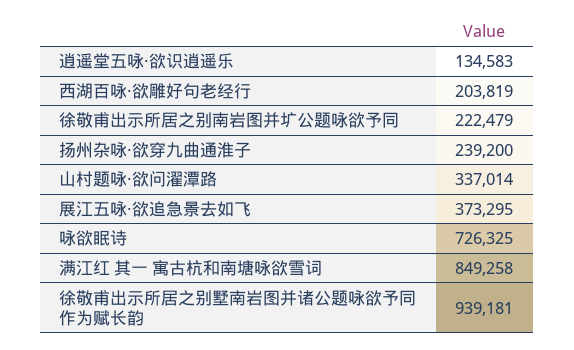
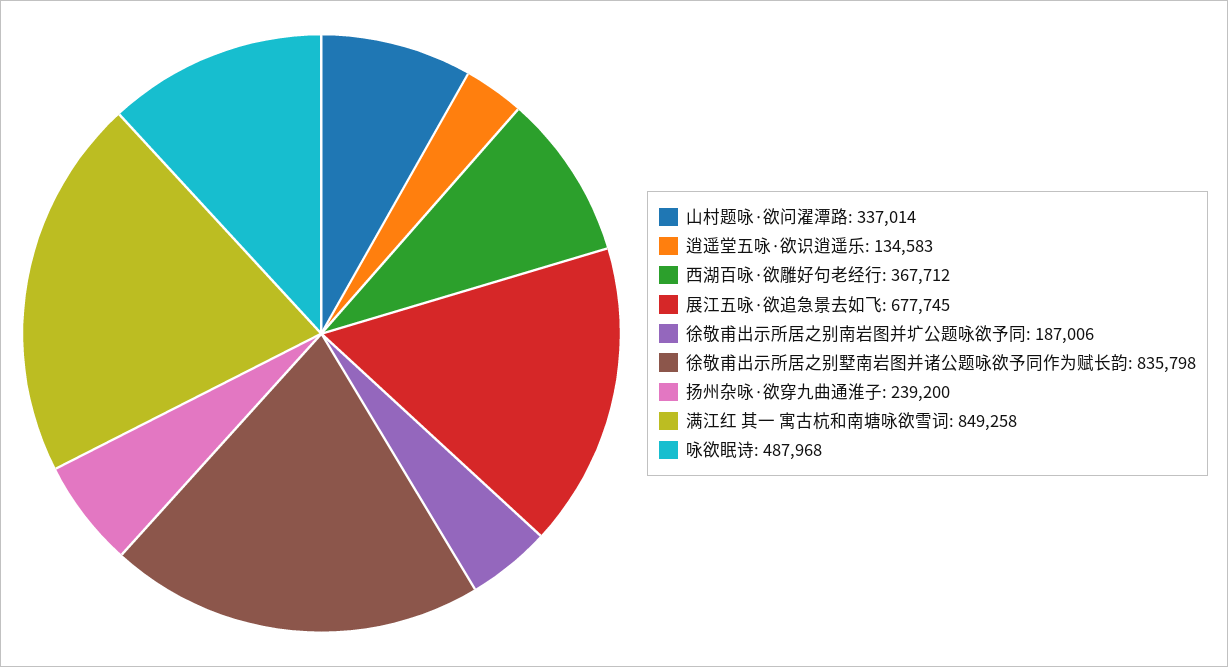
西湖百咏·欲雕好句老经行: 203819 -> 367712
徐敬甫出示所居之别南岩图并圹公题咏欲予同: 222479 -> 187006
展江五咏·欲追急景去如飞: 373295 -> 677745
咏欲眠诗: 726325 -> 487968
徐敬甫出示所居之别墅南岩图并诸公题咏欲予同作为赋长韵: 939181 -> 835798

